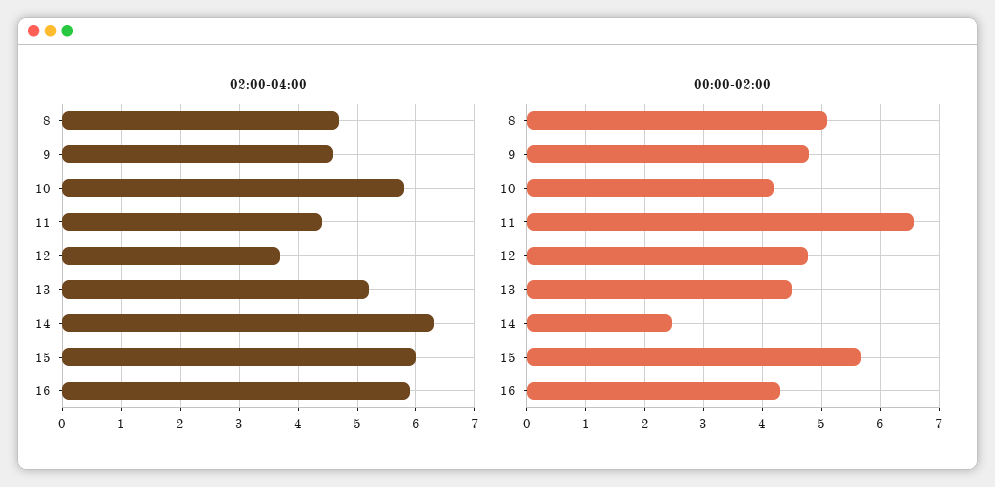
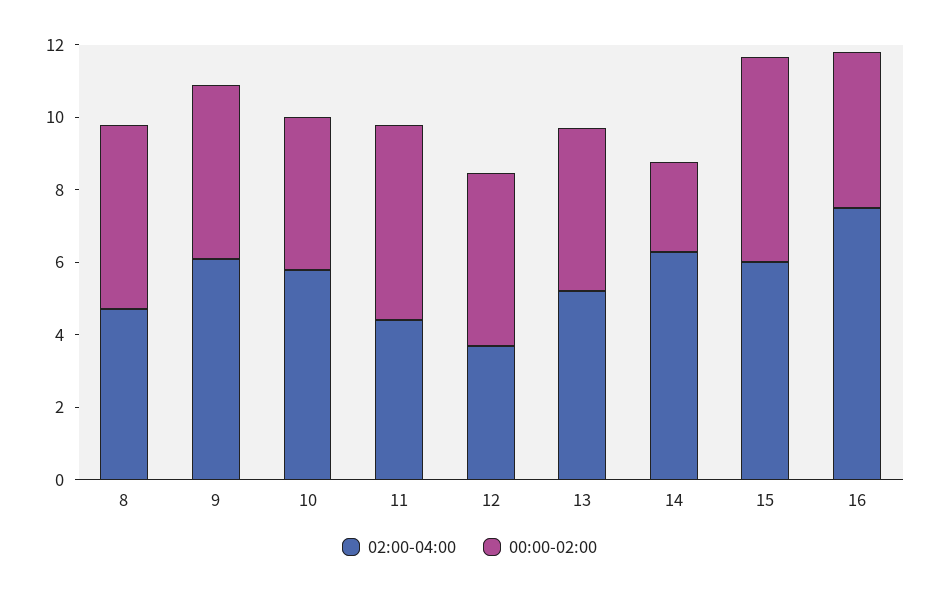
02:00-04:00, 9: 4.5 -> 6
02:00-04:00, 16: 6 -> 7.5
00:00-02:00, 11: 6.6 -> 5.5

